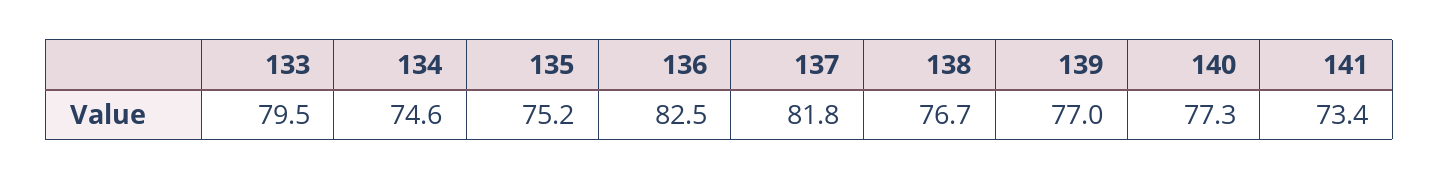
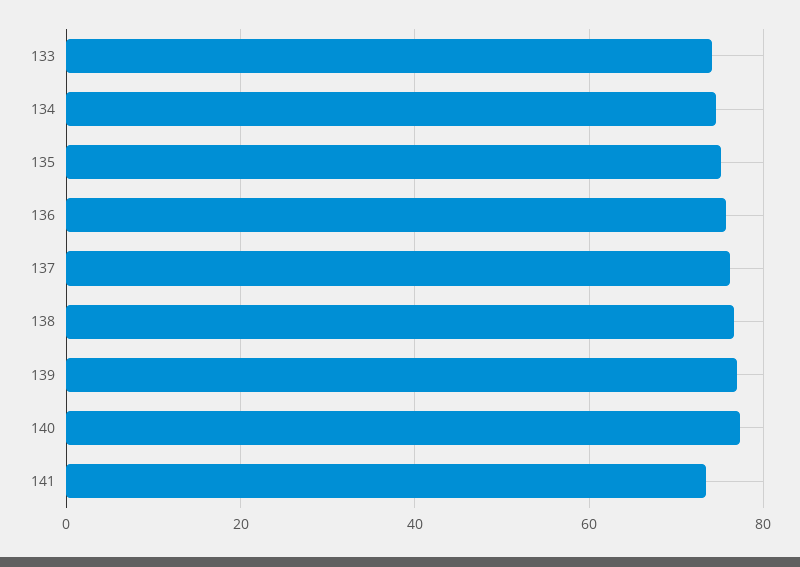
133: 79.5 -> 74
136: 82.5 -> 76
137: 81.8 -> 76

